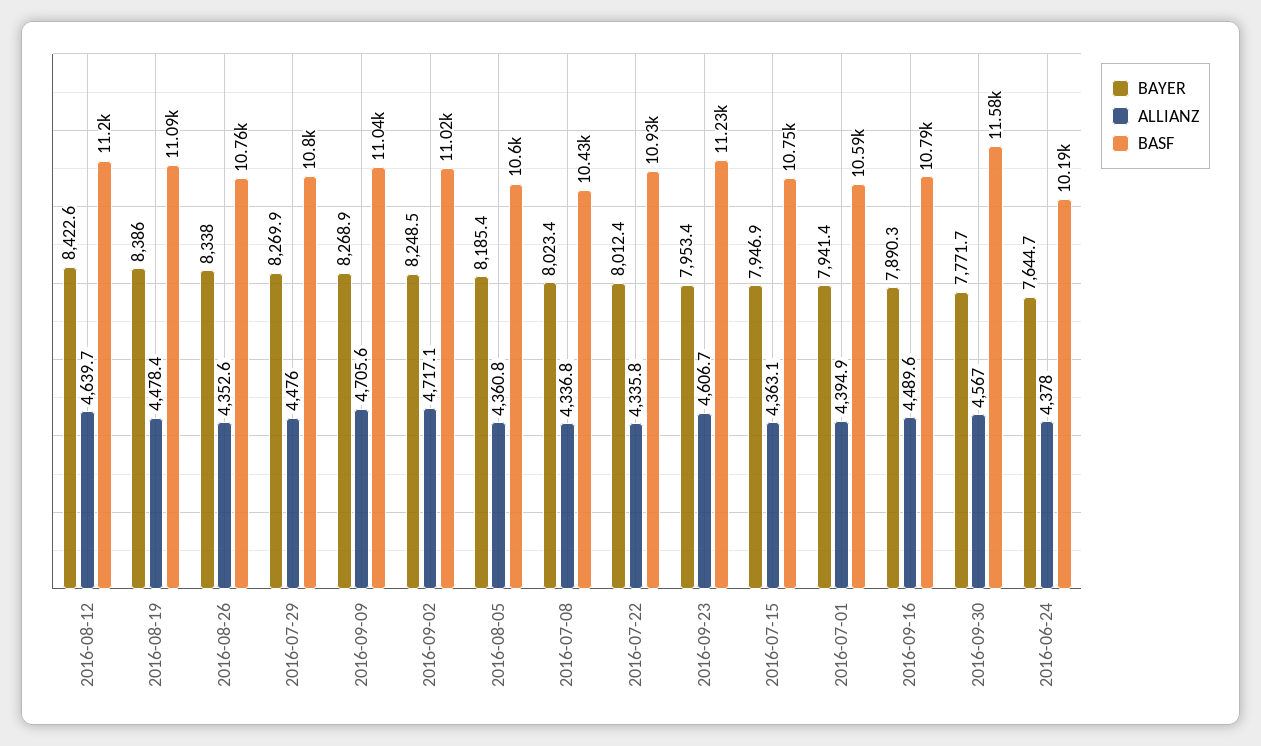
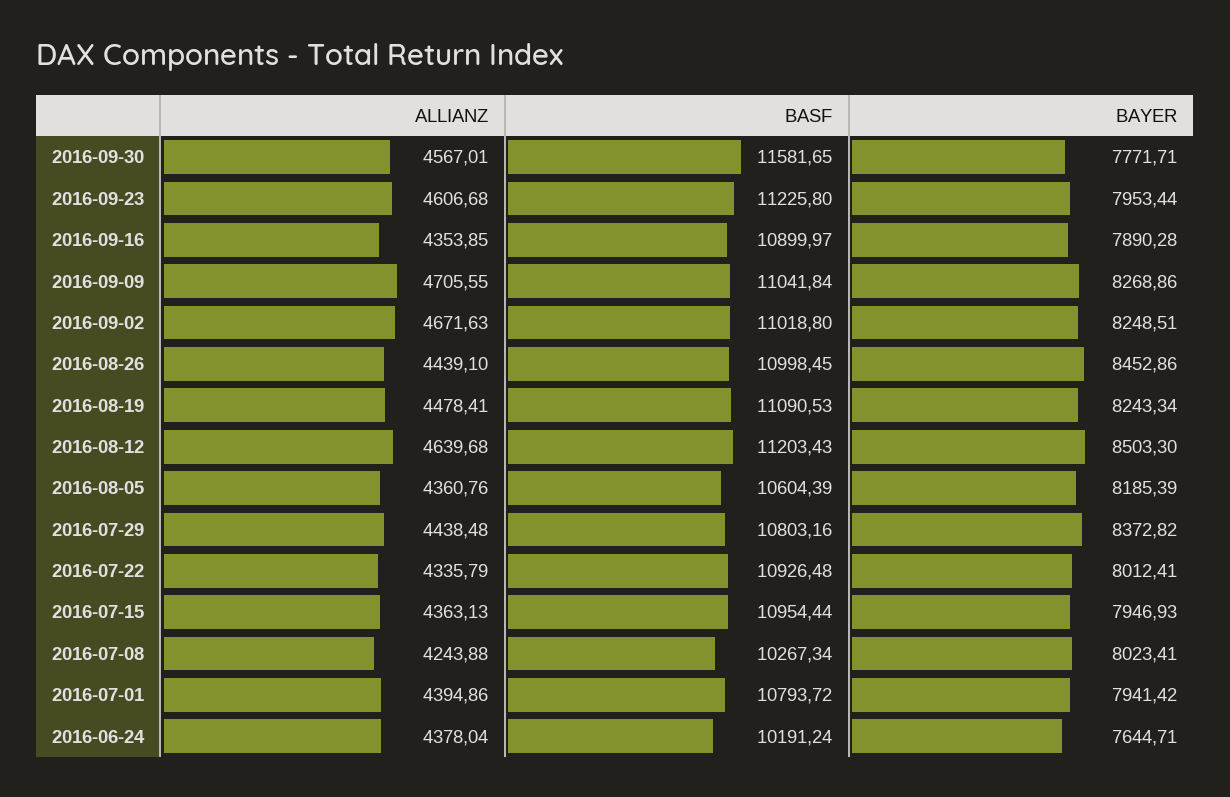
BAYER, 2016-08-12: 8422.6 -> 8503.3
BAYER, 2016-08-19: 8386 -> 8243.34
BAYER, 2016-08-26: 8338 -> 8452.86
ALLIANZ, 2016-08-26: 4352.6 -> 4439.1
BASF, 2016-08-26: 10760 -> 10998.45
BAYER, 2016-07-29: 8269.9 -> 8372.82
ALLIANZ, 2016-07-29: 4476 -> 4438.48
ALLIANZ, 2016-09-02: 4717.1 -> 4671.63
ALLIANZ, 2016-07-08: 4336.8 -> 4243.88
BASF, 2016-07-08: 10430 -> 10267.34
BASF, 2016-07-15: 10750 -> 10954.44
BASF, 2016-07-01: 10590 -> 10793.72
ALLIANZ, 2016-09-16: 4489.6 -> 4353.85
BASF, 2016-09-16: 10790 -> 10899.97

